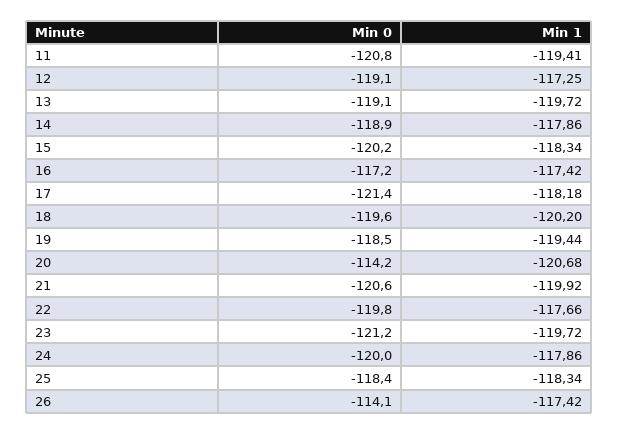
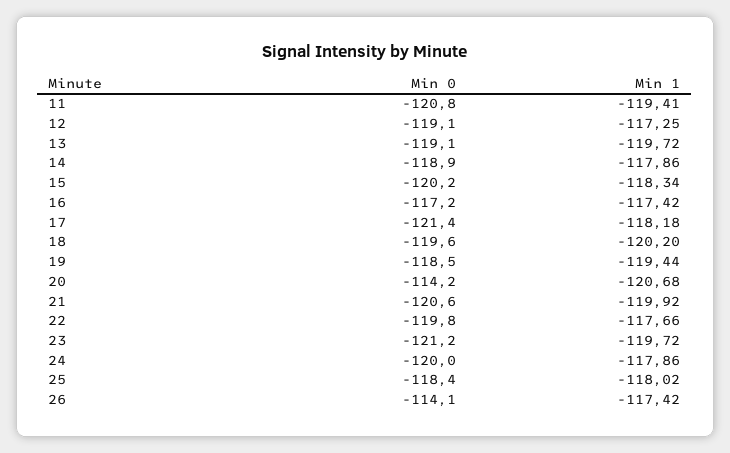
Min 1, 25: -118.34 -> -118.02

